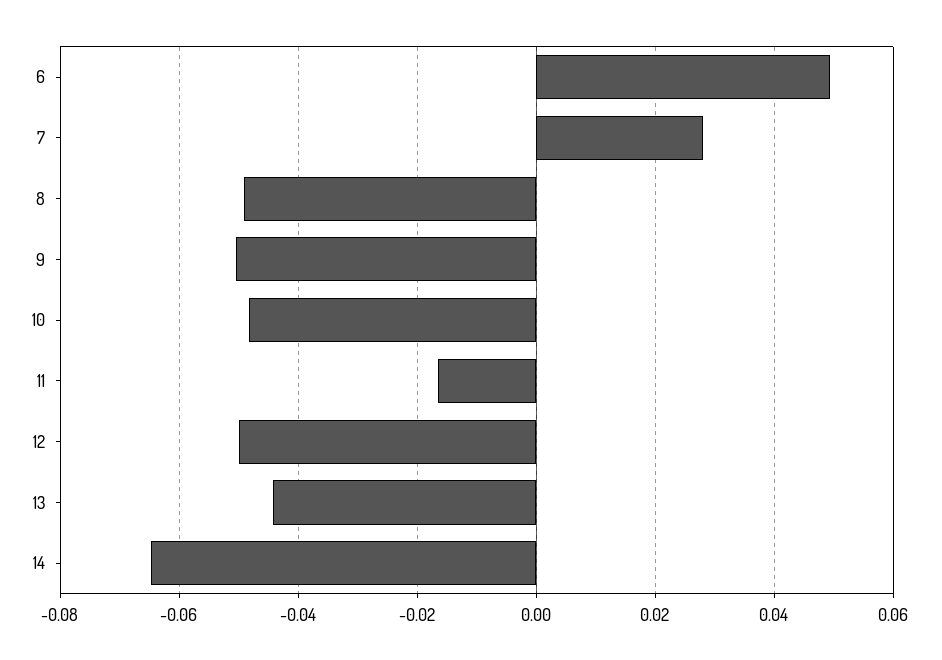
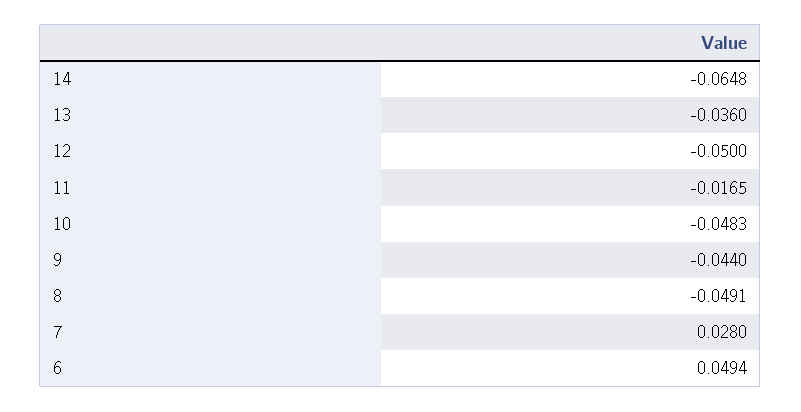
9: -0.05 -> -0.044
13: -0.044 -> -0.036

